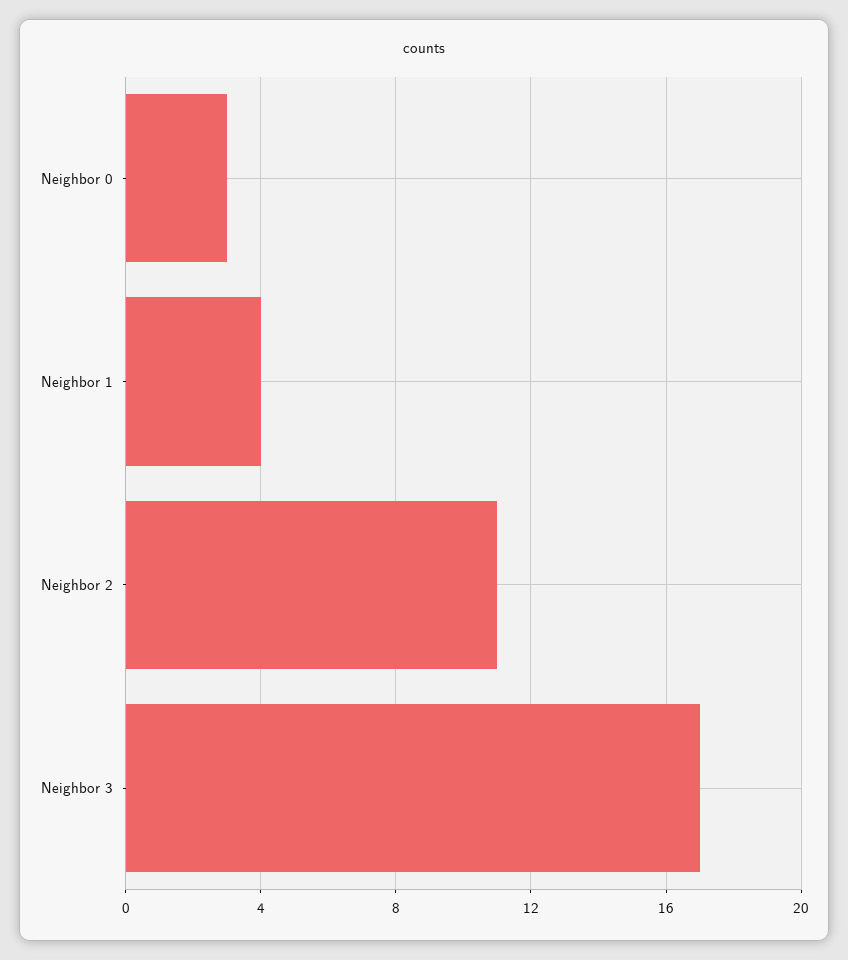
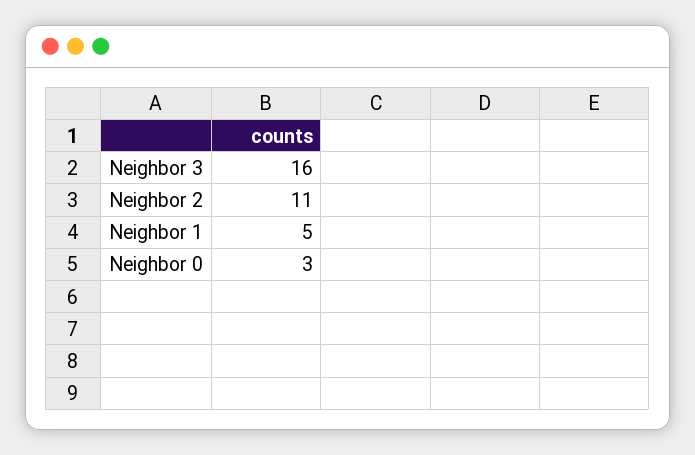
Neighbor 1: 4 -> 5
Neighbor 3: 17 -> 16

